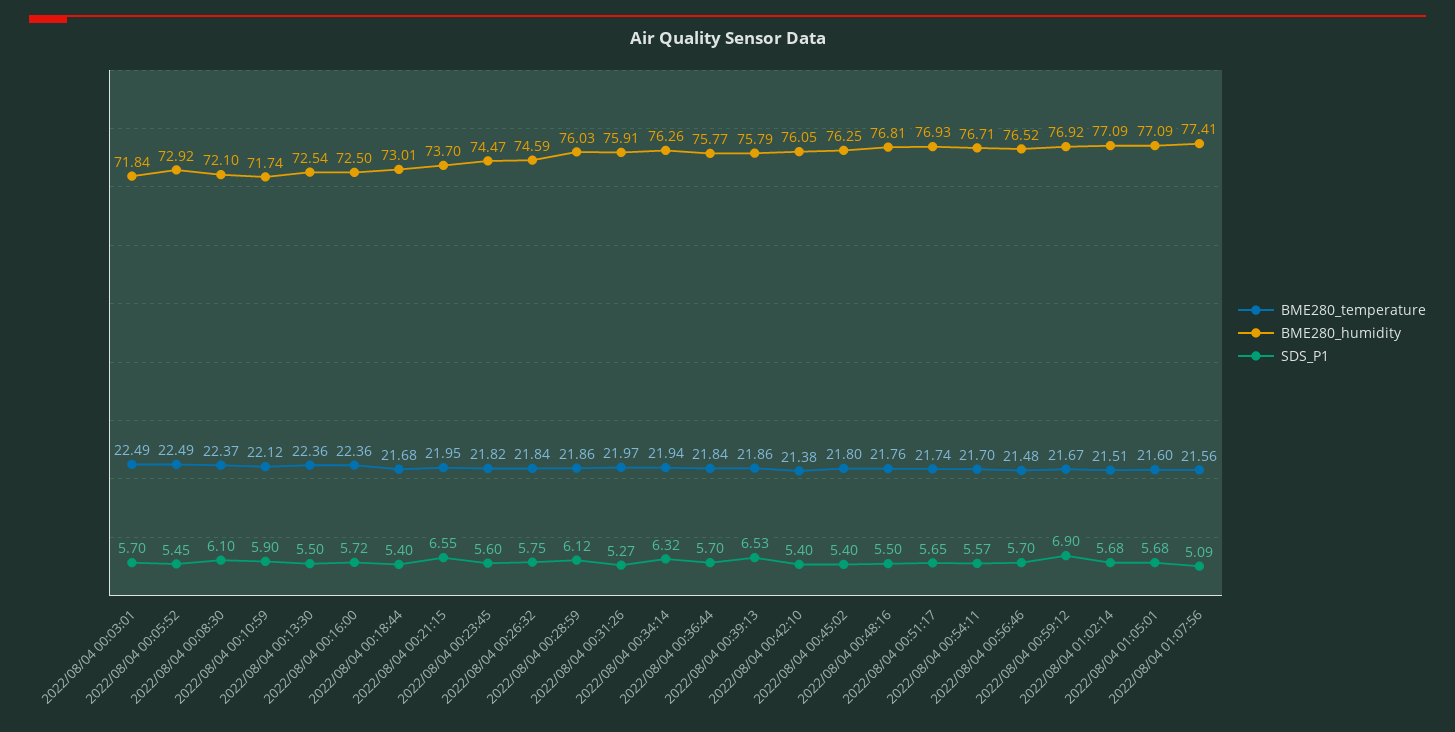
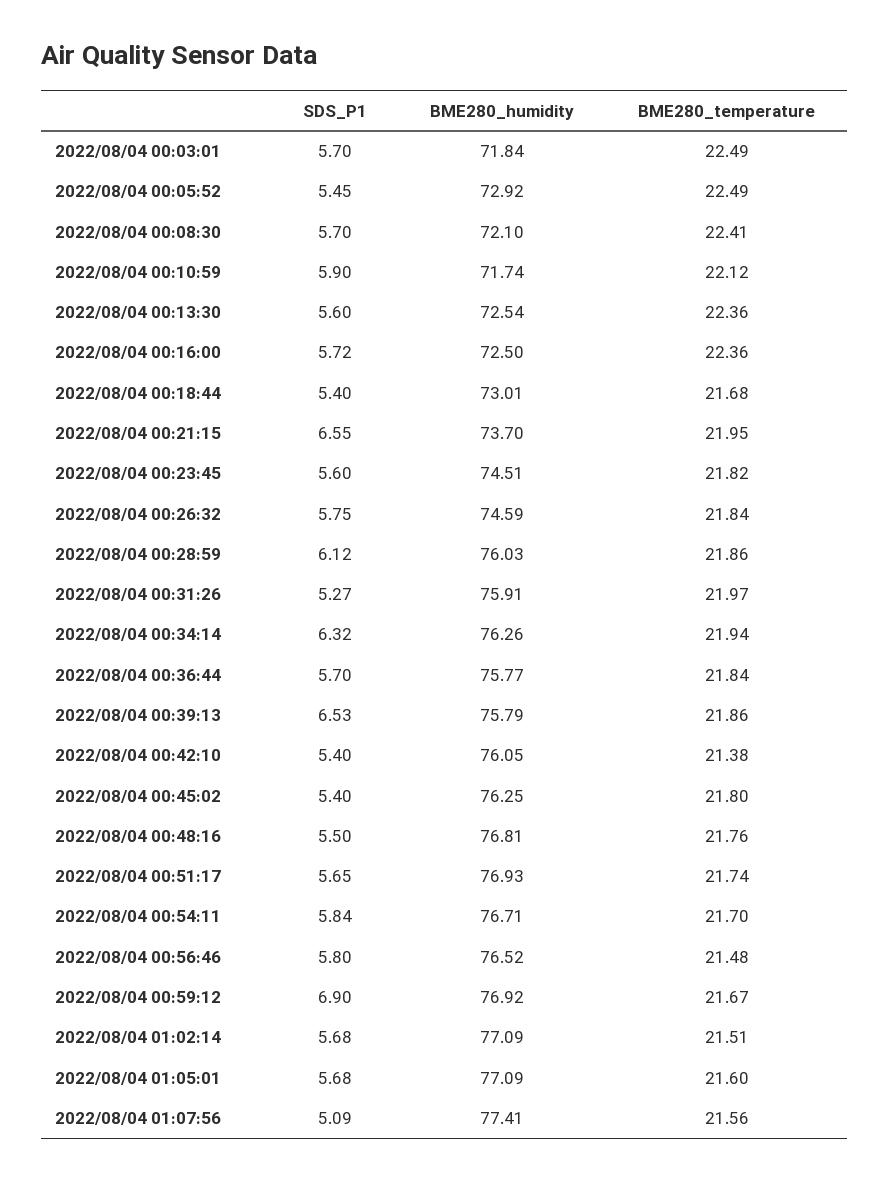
BME280_temperature, 2022/08/04 00:08:30: 22.37 -> 22.41
SDS_P1, 2022/08/04 00:08:30: 6.1 -> 5.7
SDS_P1, 2022/08/04 00:13:30: 5.5 -> 5.6
BME280_humidity, 2022/08/04 00:23:45: 74.47 -> 74.51
SDS_P1, 2022/08/04 00:54:11: 5.57 -> 5.84
SDS_P1, 2022/08/04 00:56:46: 5.7 -> 5.8

